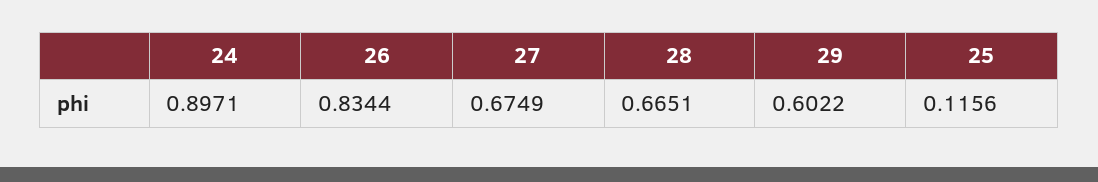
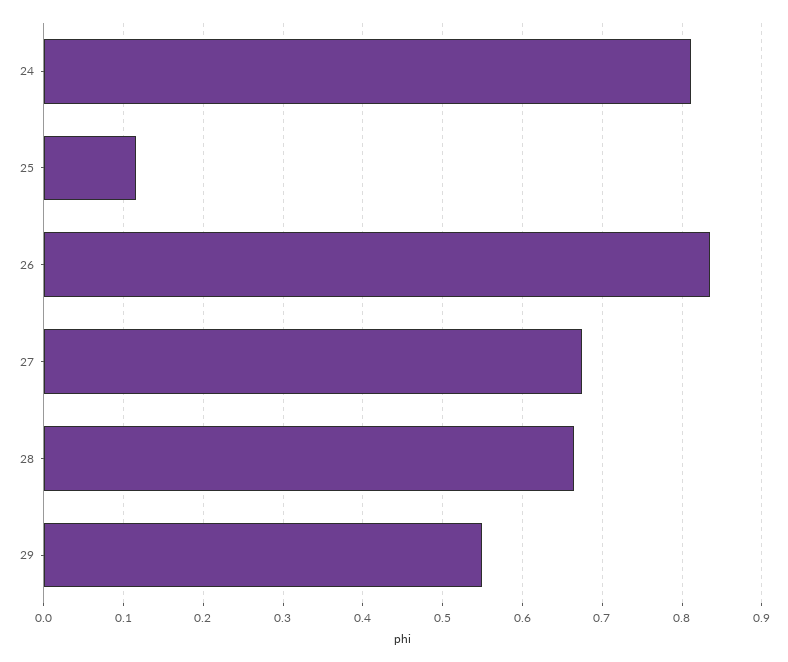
24: 0.8971 -> 0.81
29: 0.6022 -> 0.55

